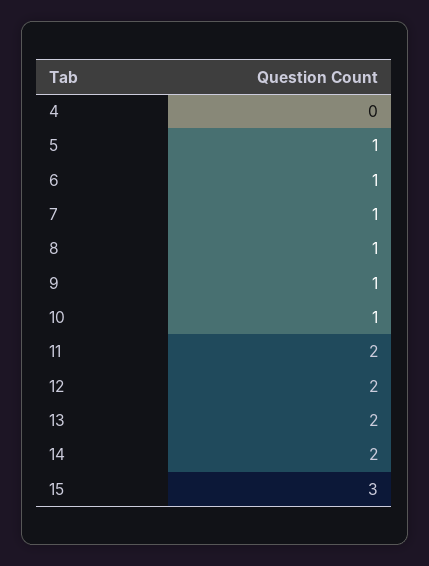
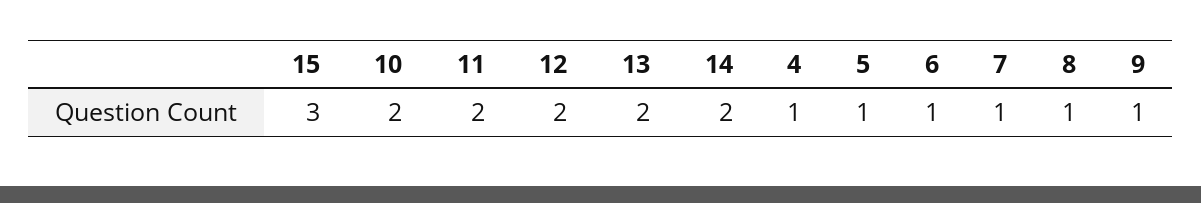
4: 0 -> 1
10: 1 -> 2

